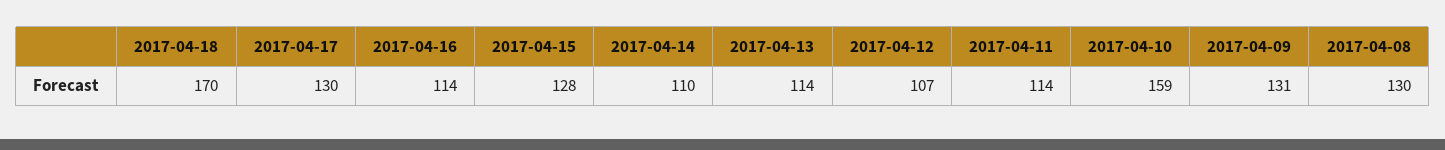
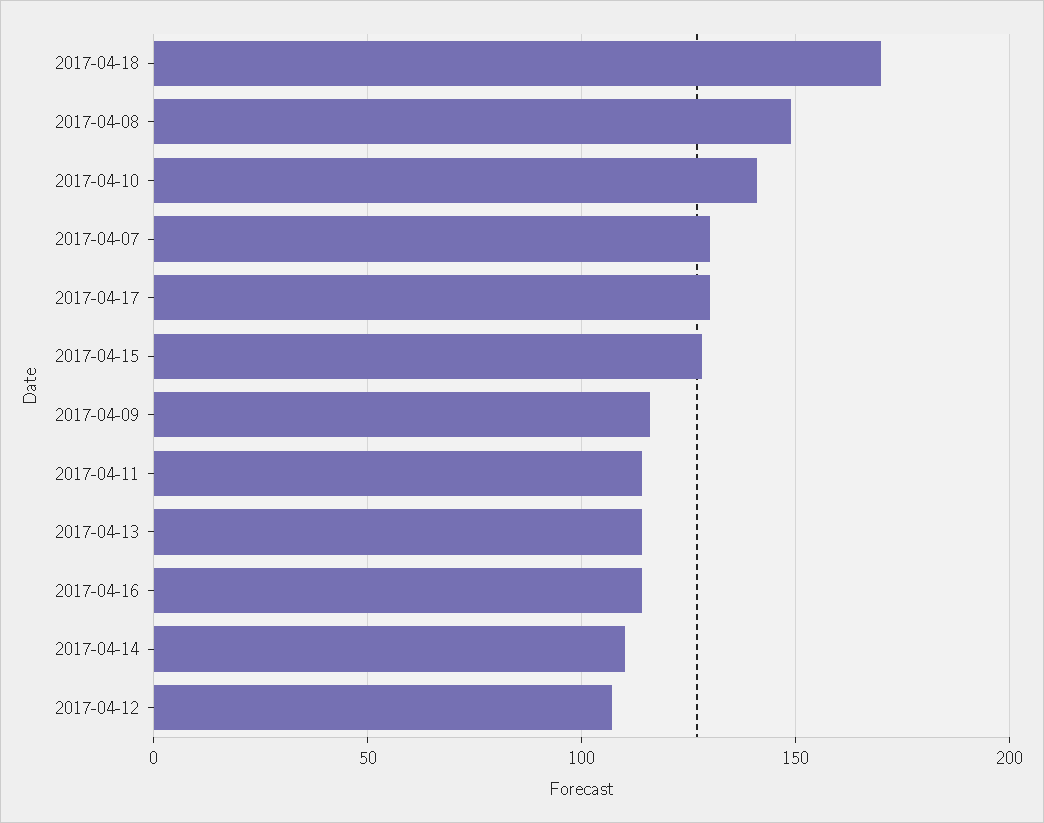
2017-04-10: 159 -> 140
2017-04-09: 131 -> 115
2017-04-08: 130 -> 150
2017-04-07: none -> 130

